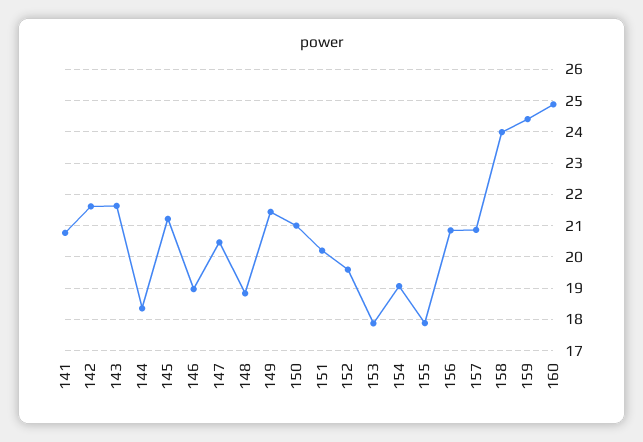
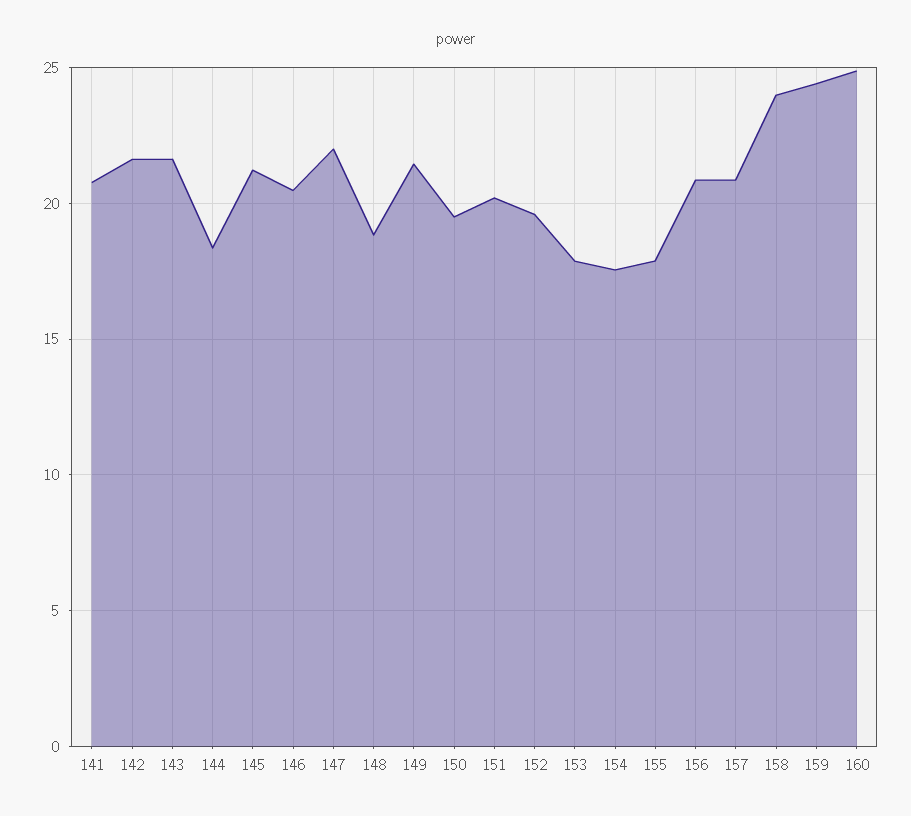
146: 19 -> 20.5
147: 20.4 -> 22
150: 21 -> 19.5
154: 19 -> 17.5

